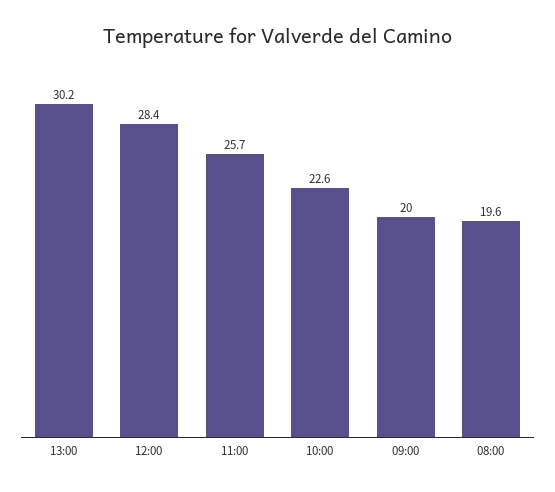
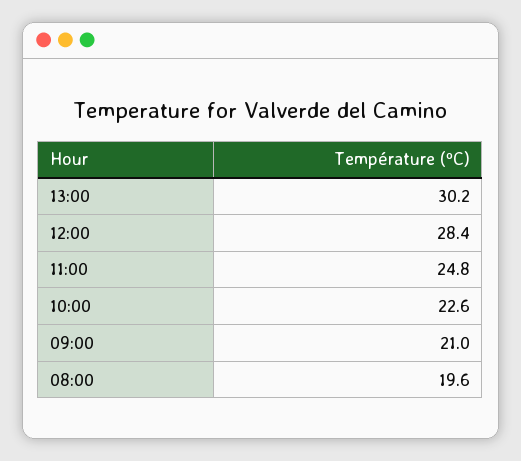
11:00: 25.7 -> 24.8
09:00: 20 -> 21

